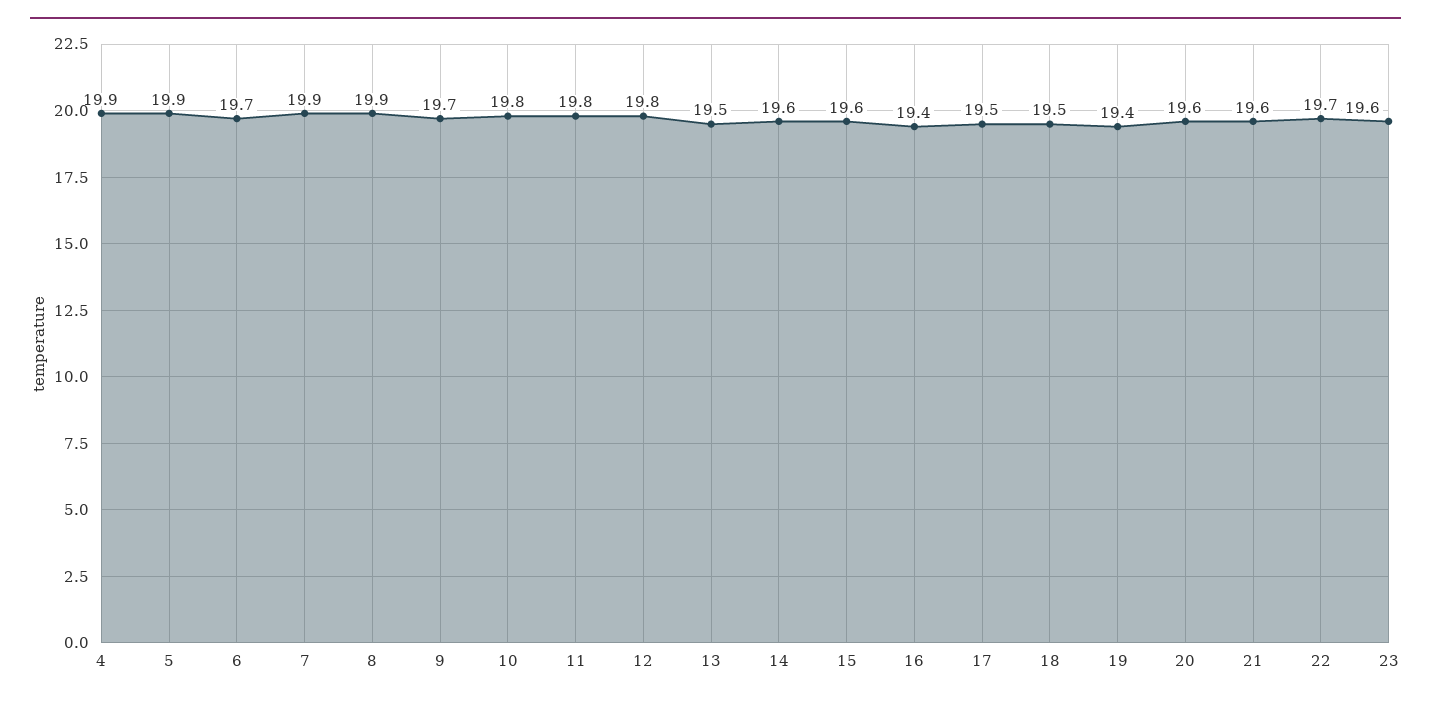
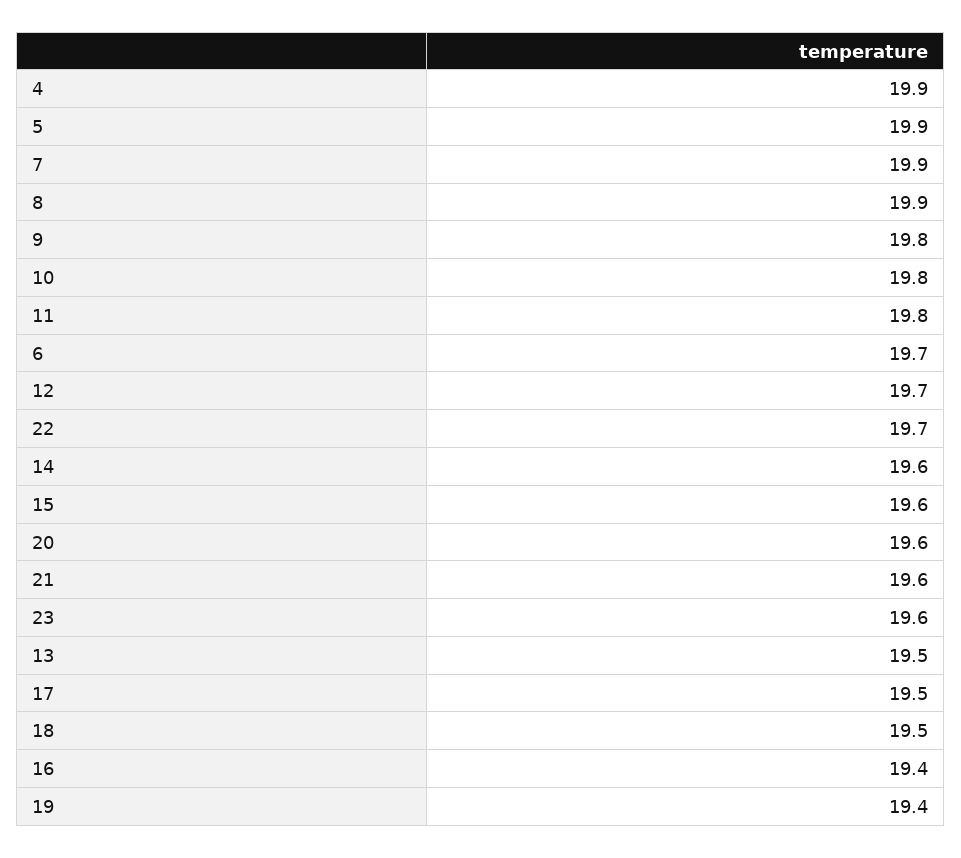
9: 19.7 -> 19.8
12: 19.8 -> 19.7

